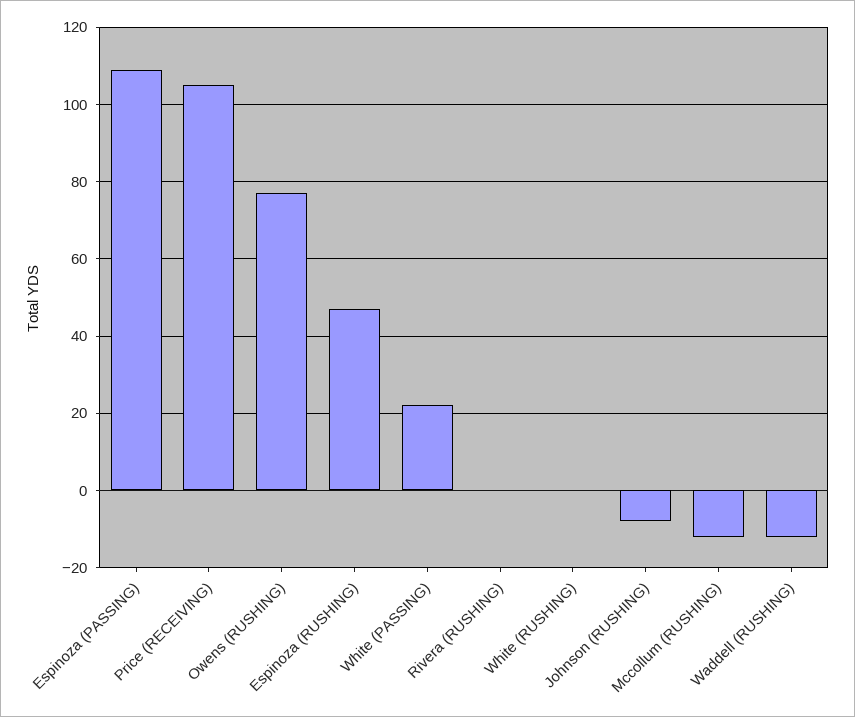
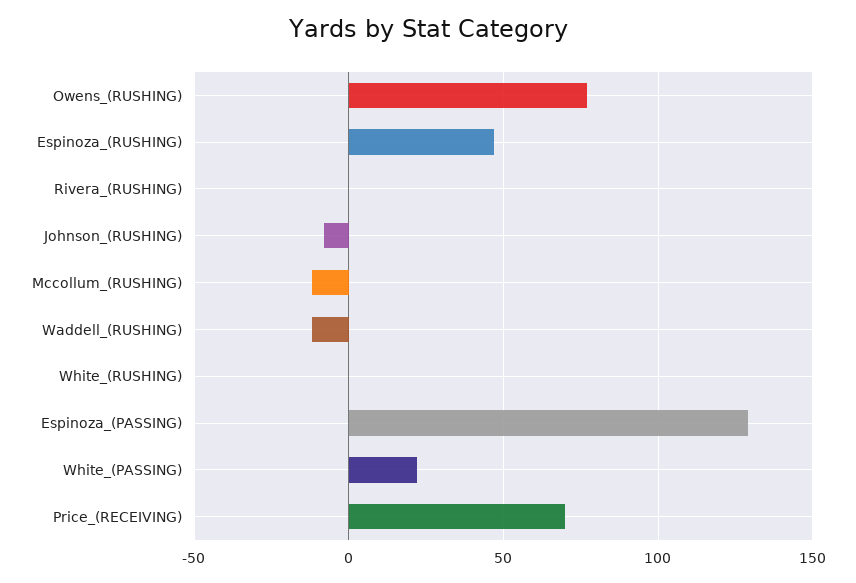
Espinoza (PASSING): 110 -> 130
Price (RECEIVING): 105 -> 70

